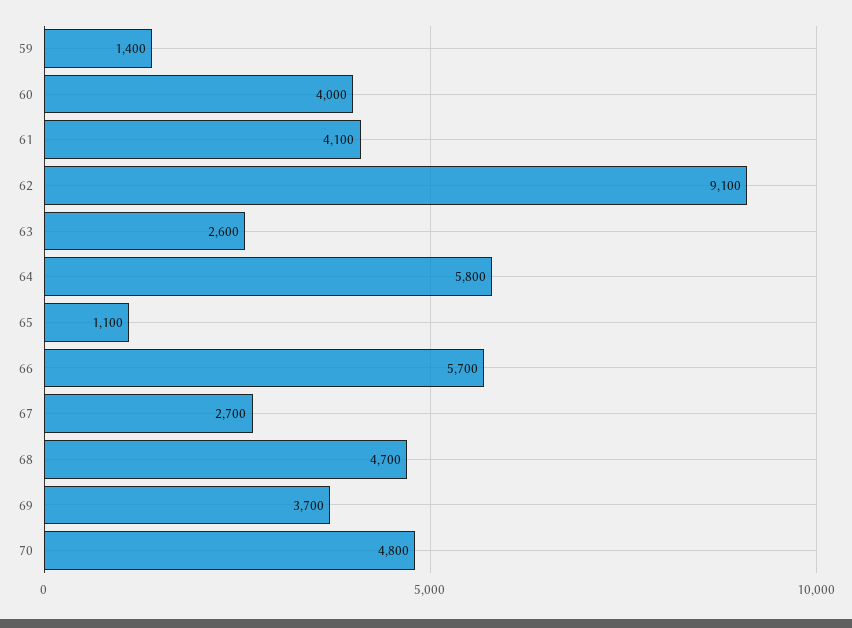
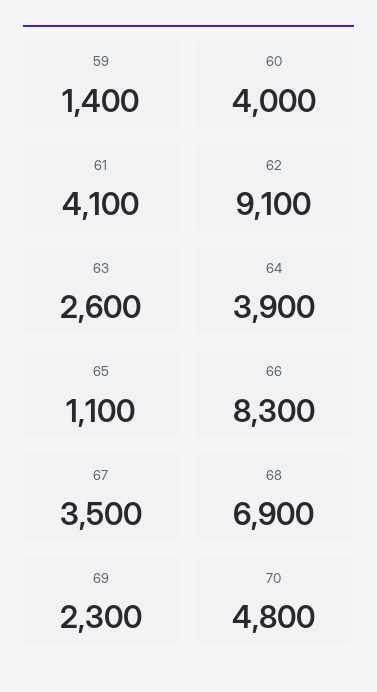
64: 5800 -> 3900
66: 5700 -> 8300
67: 2700 -> 3500
68: 4700 -> 6900
69: 3700 -> 2300

